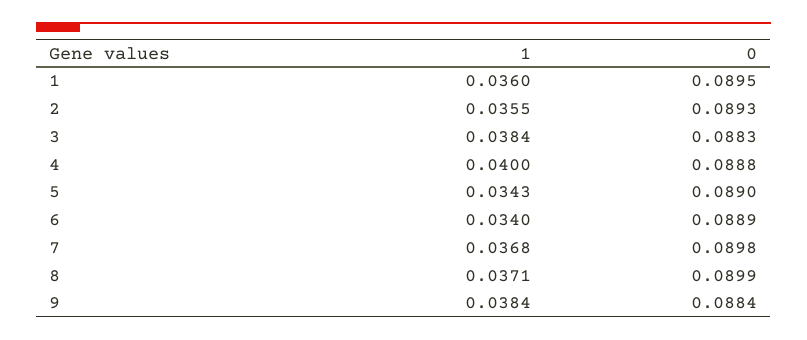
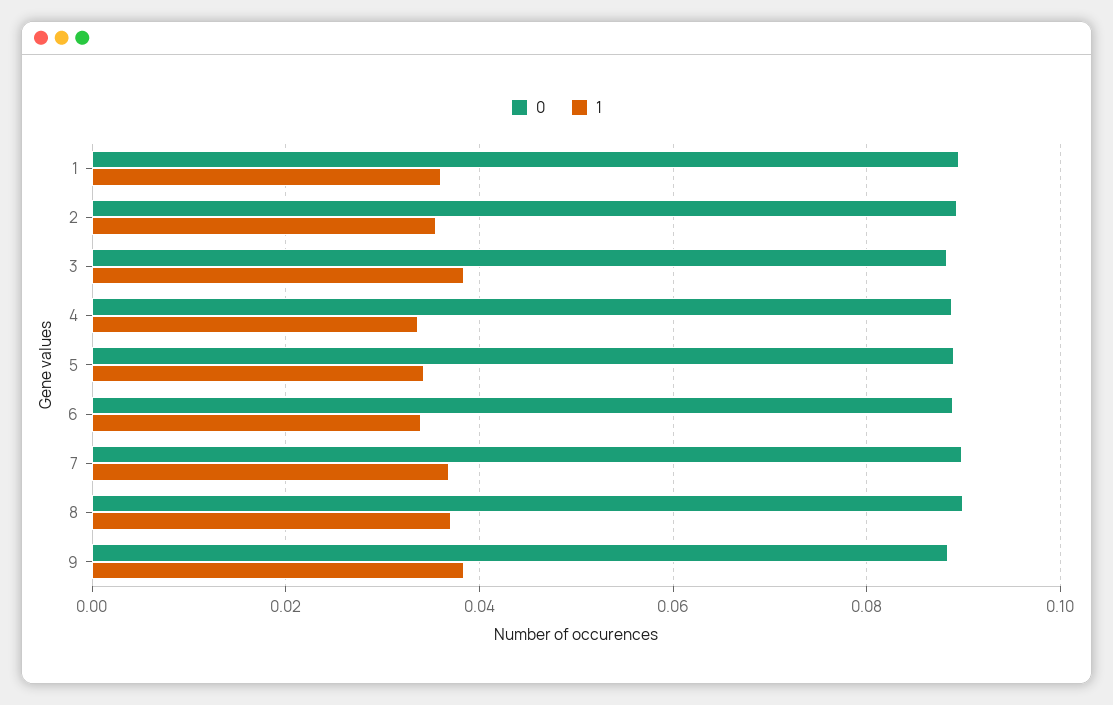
1, 4: 0.04 -> 0.034

